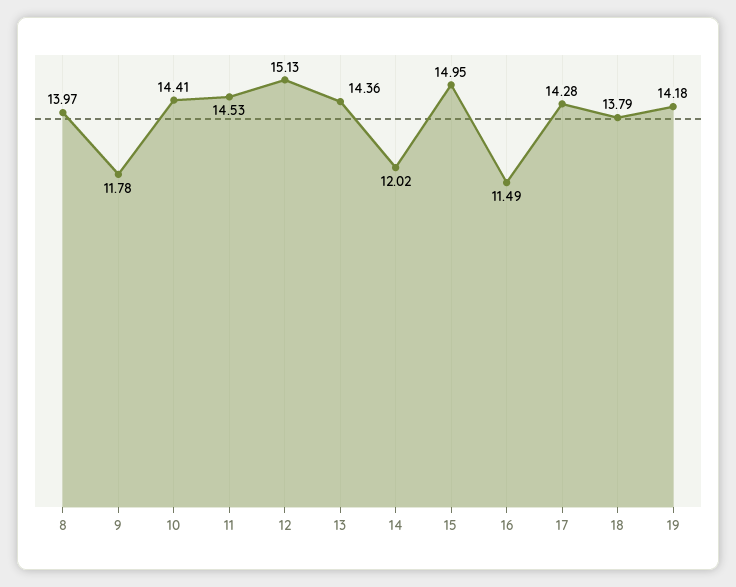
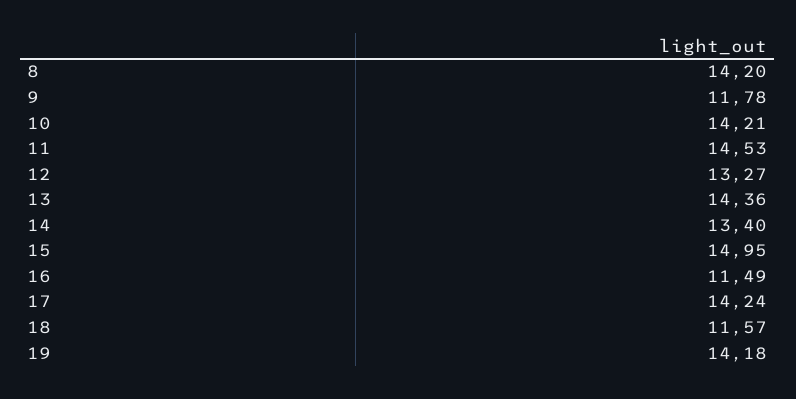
8: 13.97 -> 14.2
10: 14.41 -> 14.21
12: 15.13 -> 13.27
14: 12.02 -> 13.4
17: 14.28 -> 14.24
18: 13.79 -> 11.57

